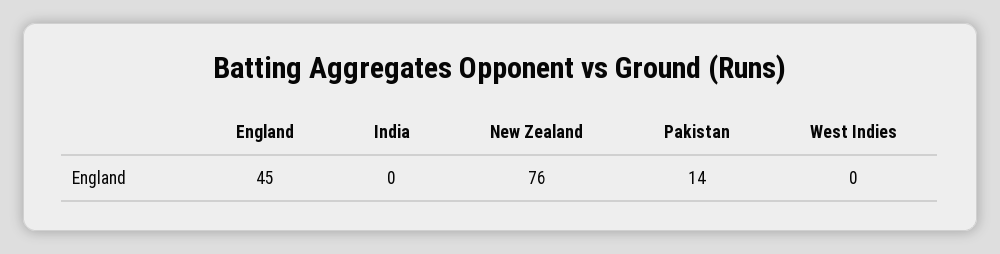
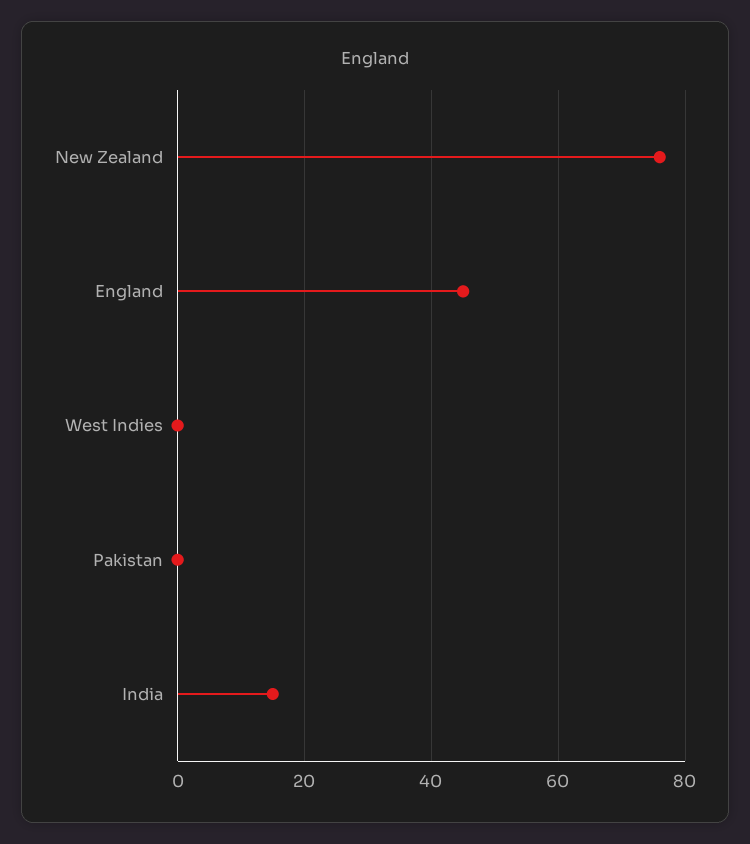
India: 0 -> 15
Pakistan: 14 -> 0

